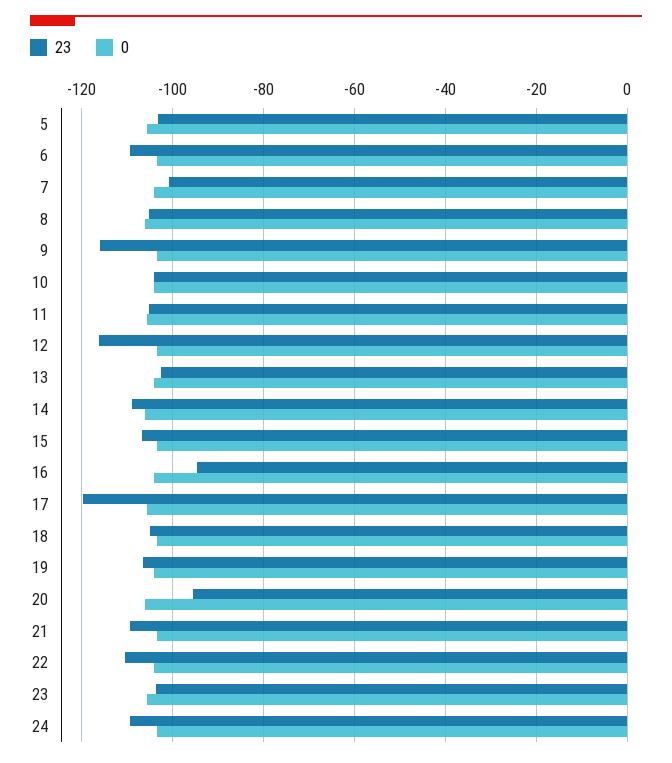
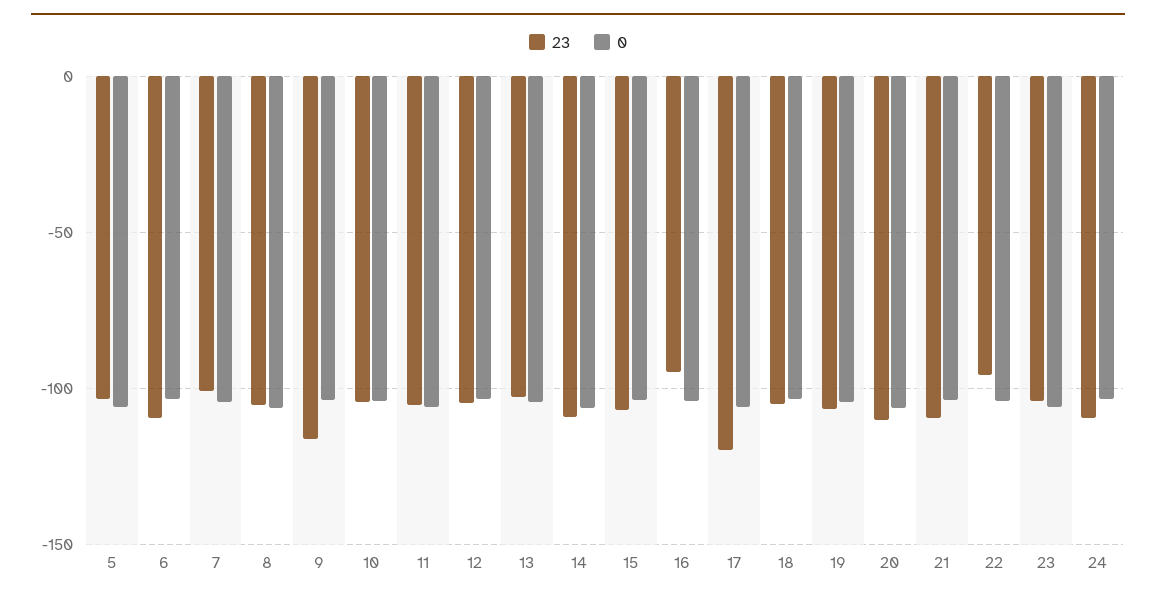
23, 12: -116 -> -105
23, 20: -96 -> -110
23, 22: -110 -> -95

